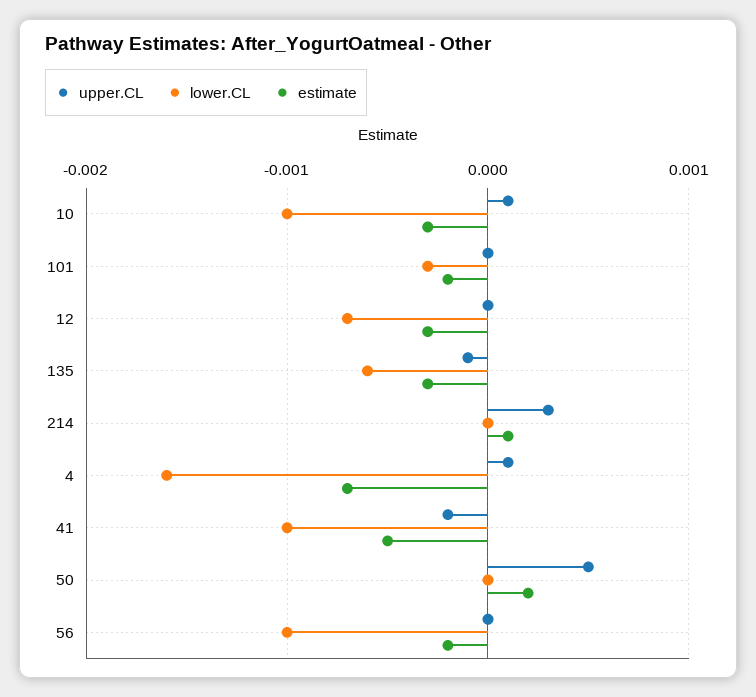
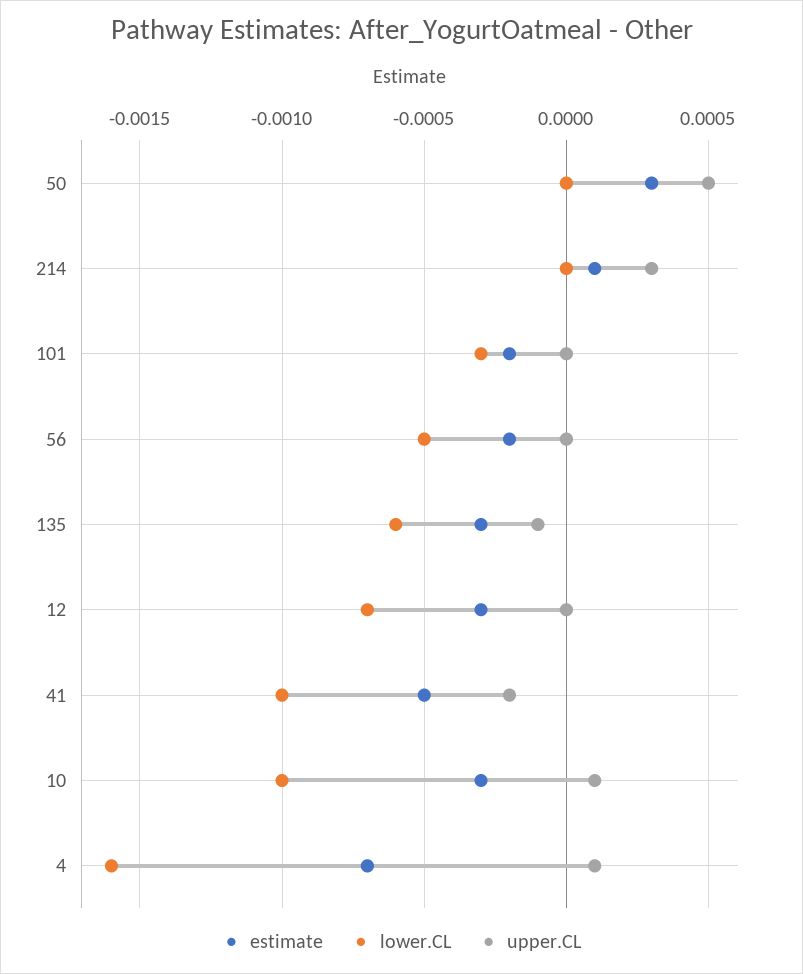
estimate, 50: 0.0002 -> 0.0003
lower.CL, 56: -0.001 -> -0.0005

